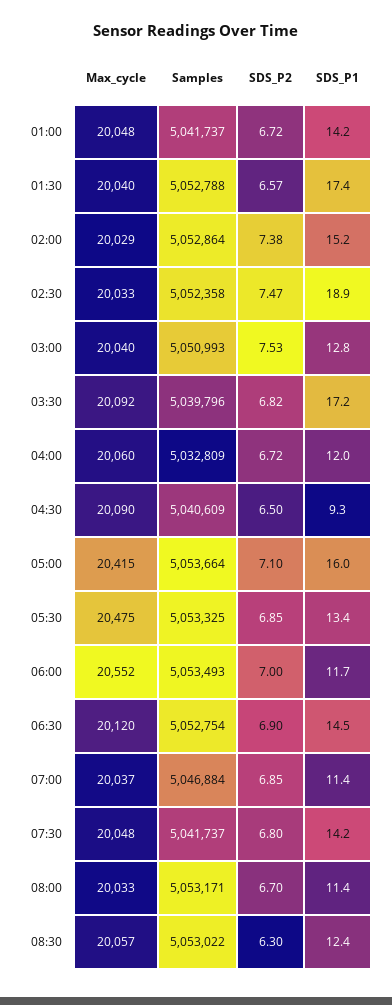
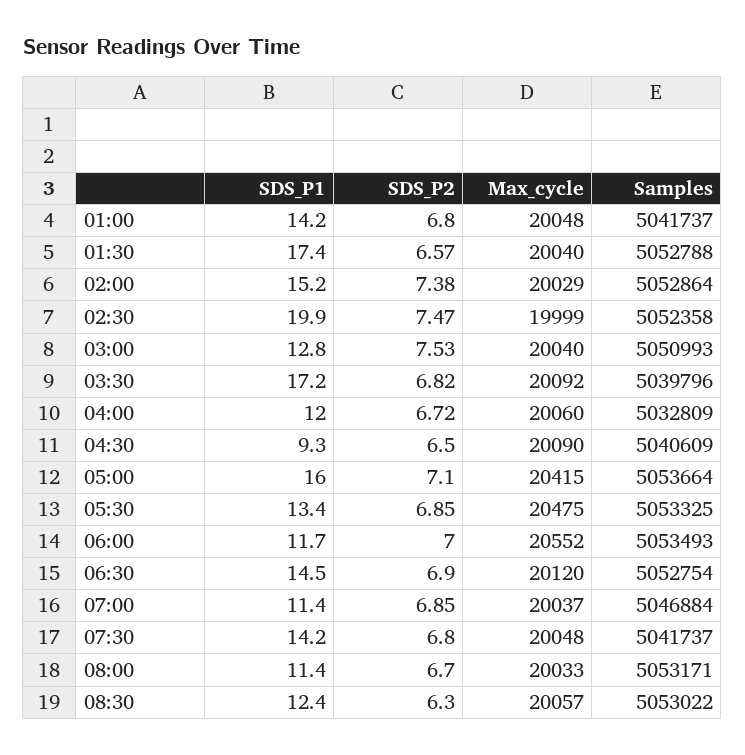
SDS_P2, 01:00: 6.72 -> 6.8
Max_cycle, 02:30: 20033 -> 19999
SDS_P1, 02:30: 18.9 -> 19.9

